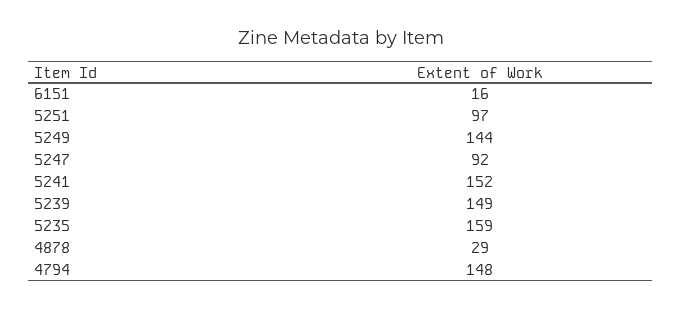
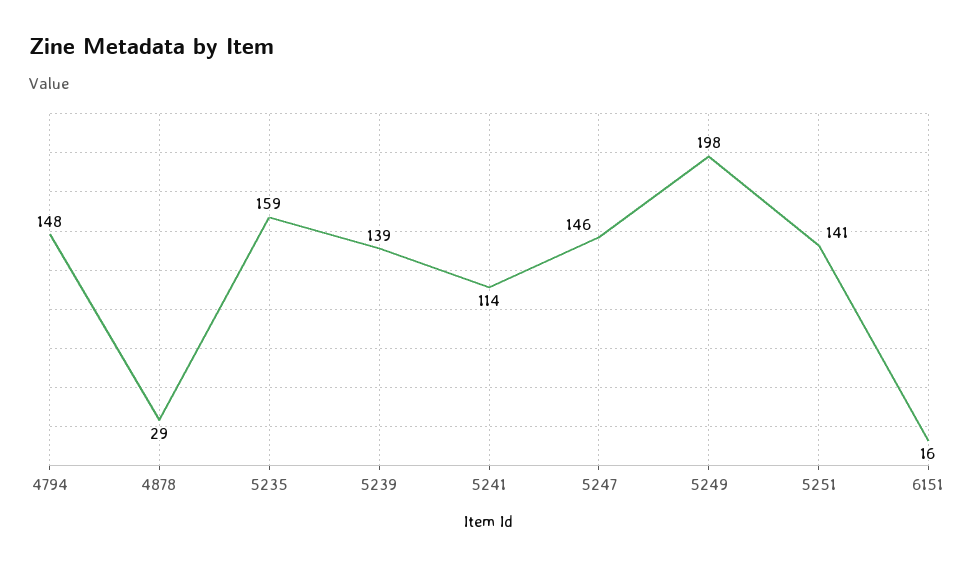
5251: 97 -> 141
5249: 144 -> 198
5247: 92 -> 146
5241: 152 -> 114
5239: 149 -> 139

